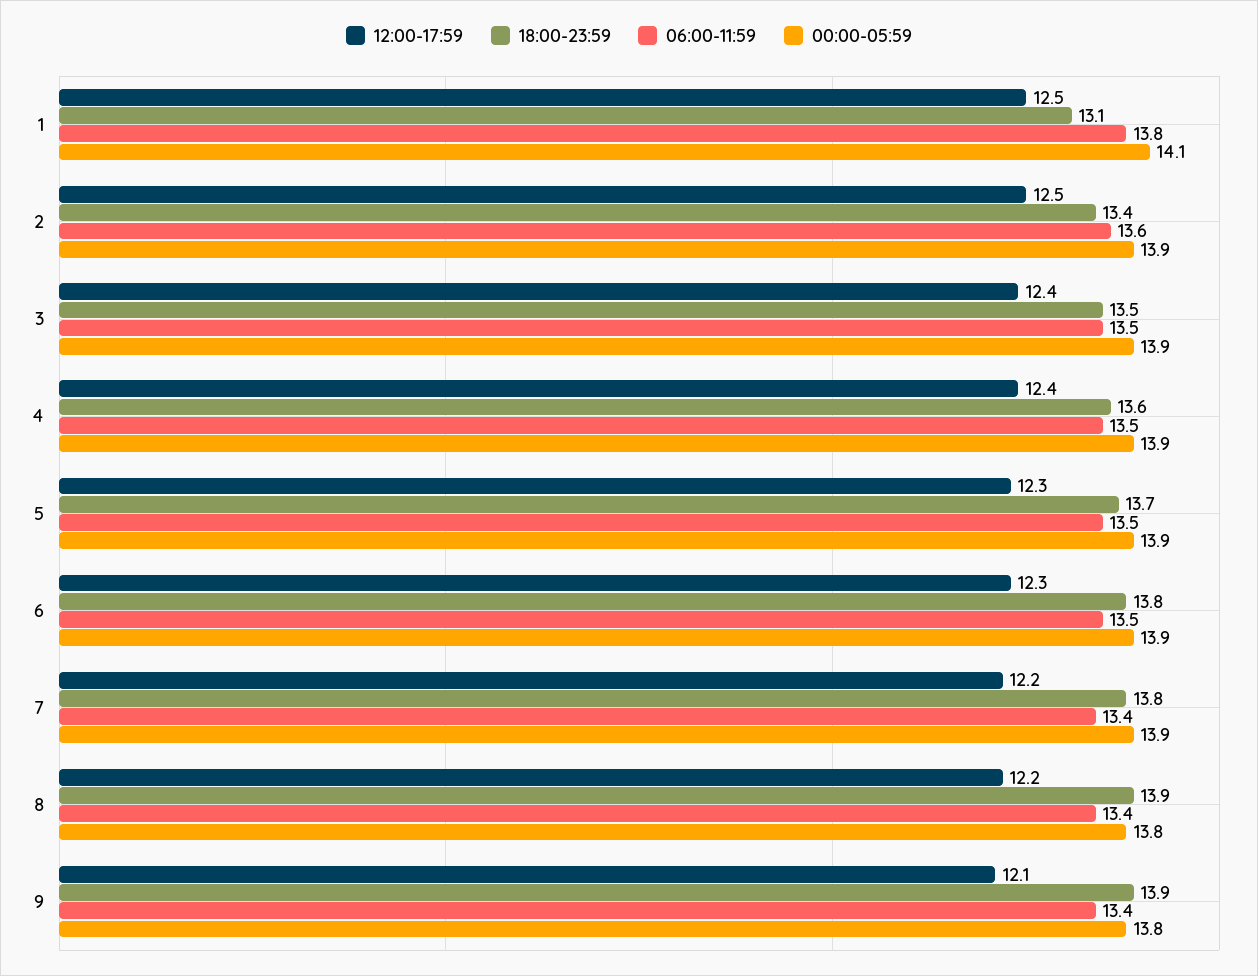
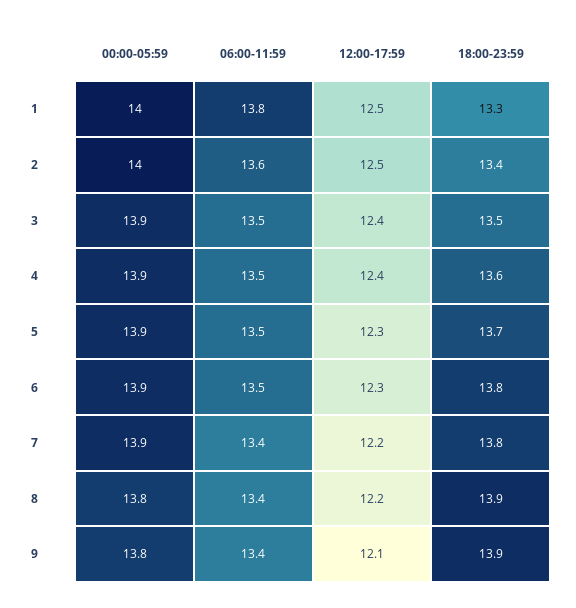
18:00-23:59, 1: 13.1 -> 13.3
00:00-05:59, 1: 14.1 -> 14
00:00-05:59, 2: 13.9 -> 14

